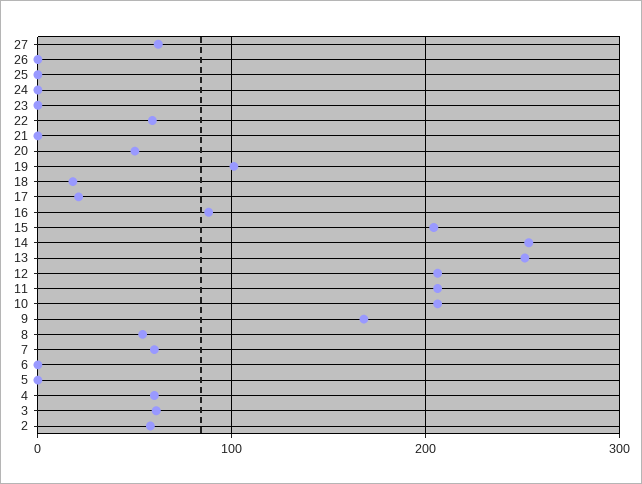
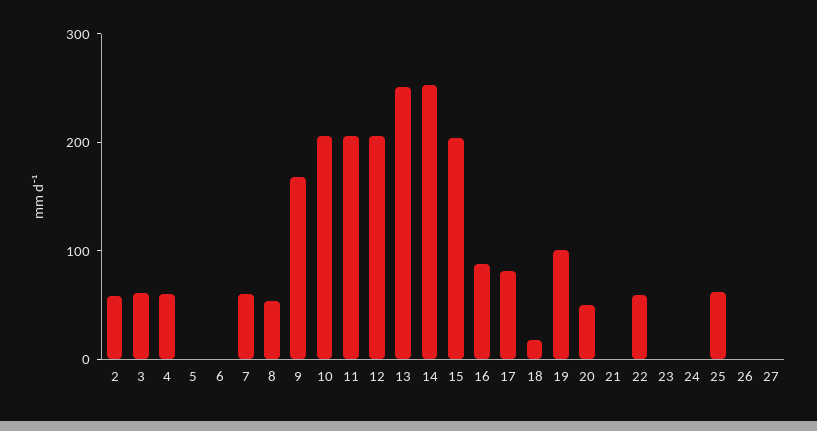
27: 60 -> 0
25: 0 -> 60
17: 20 -> 80

